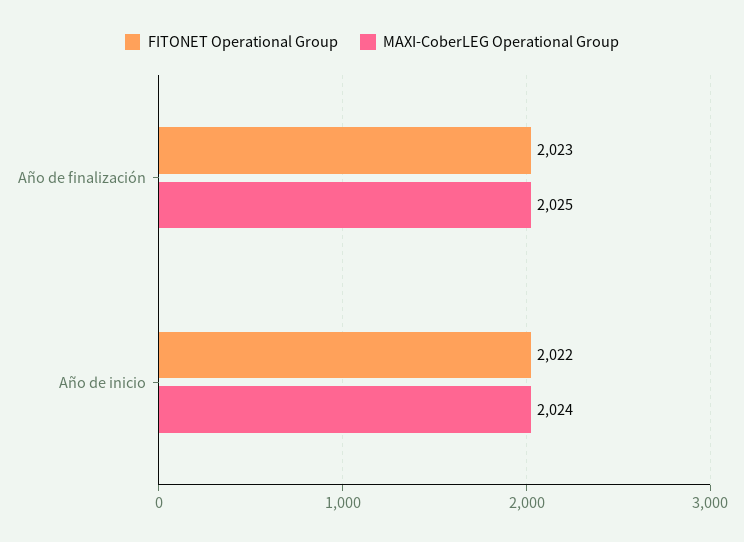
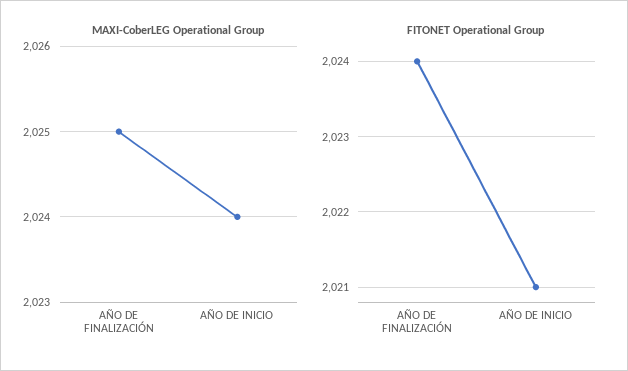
FITONET Operational Group, Año de finalización: 2023 -> 2024
FITONET Operational Group, Año de inicio: 2022 -> 2021

